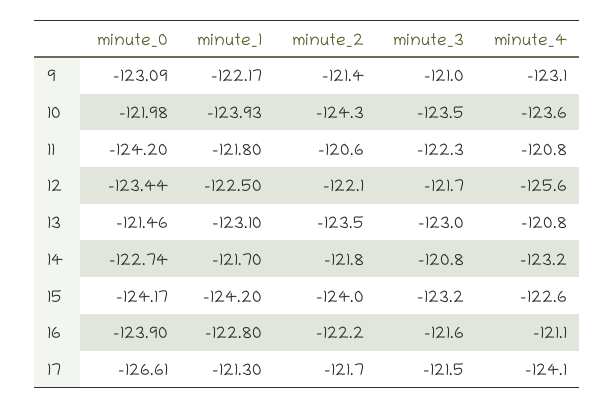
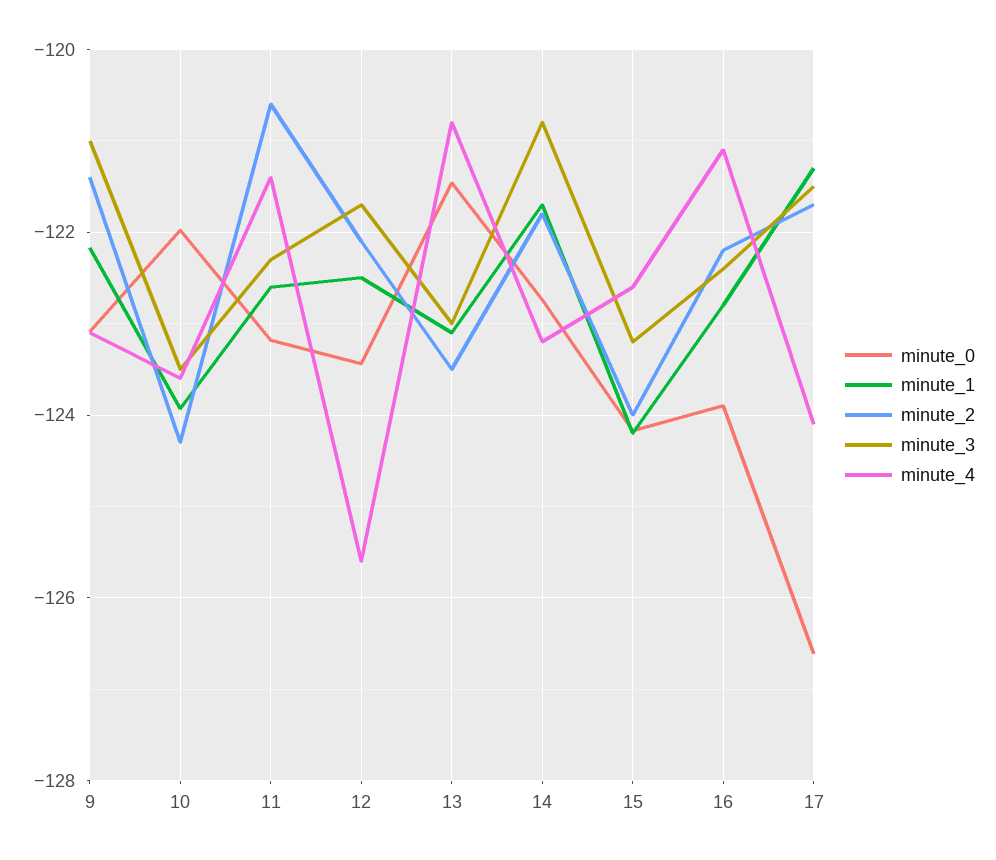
minute_0, 11: -124.2 -> -123.2
minute_1, 11: -121.8 -> -122.6
minute_4, 11: -120.8 -> -121.4
minute_3, 16: -121.6 -> -122.4

